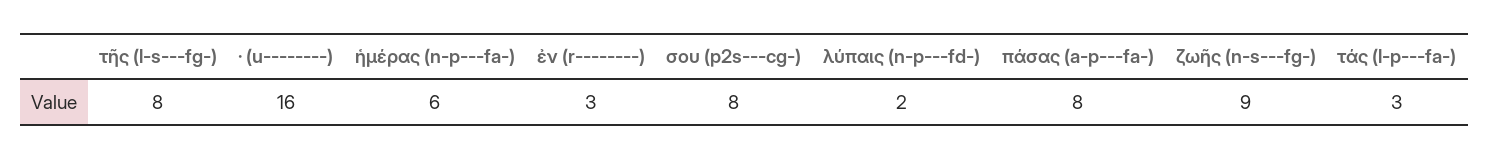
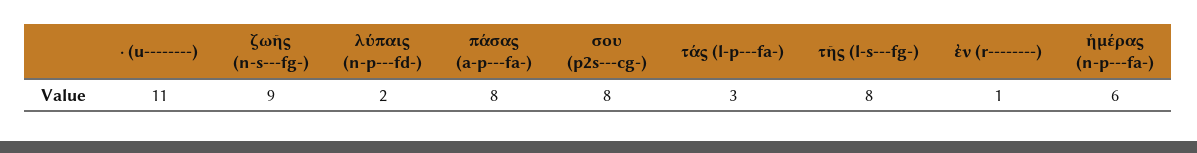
· (u--------): 16 -> 11
ἐν (r--------): 3 -> 1

